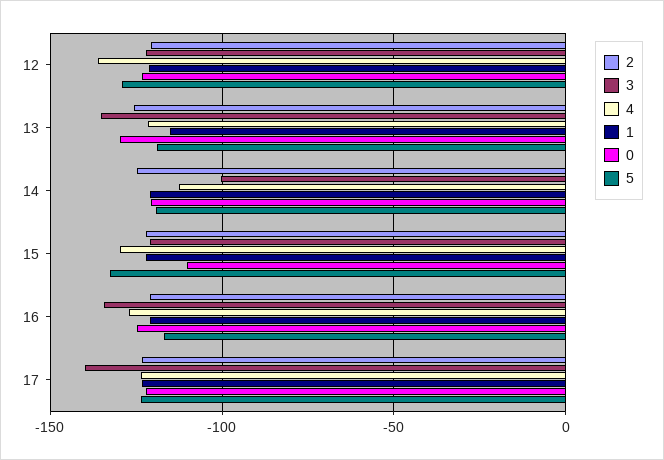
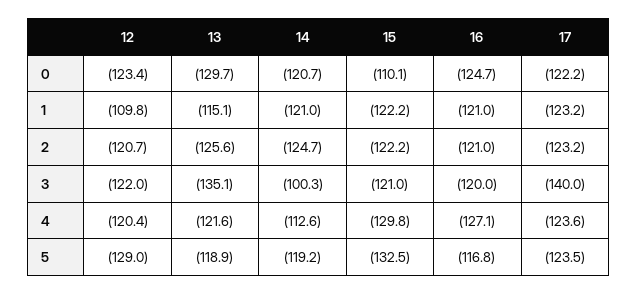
4, 12: -135 -> -120.4
1, 12: -120 -> -109.8
3, 16: -135 -> -120

